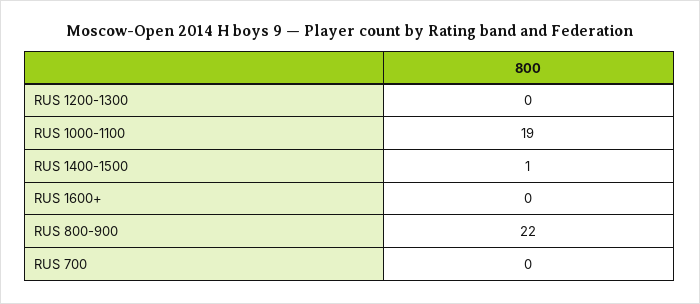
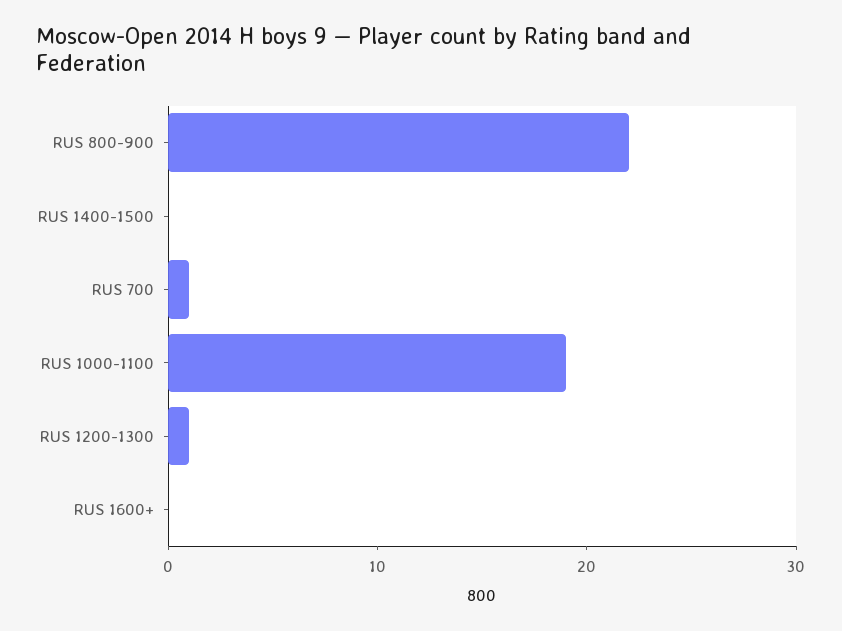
RUS 1200-1300: 0 -> 1
RUS 1400-1500: 1 -> 0
RUS 700: 0 -> 1

